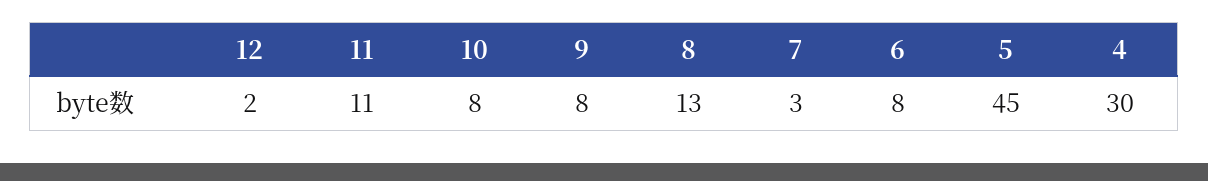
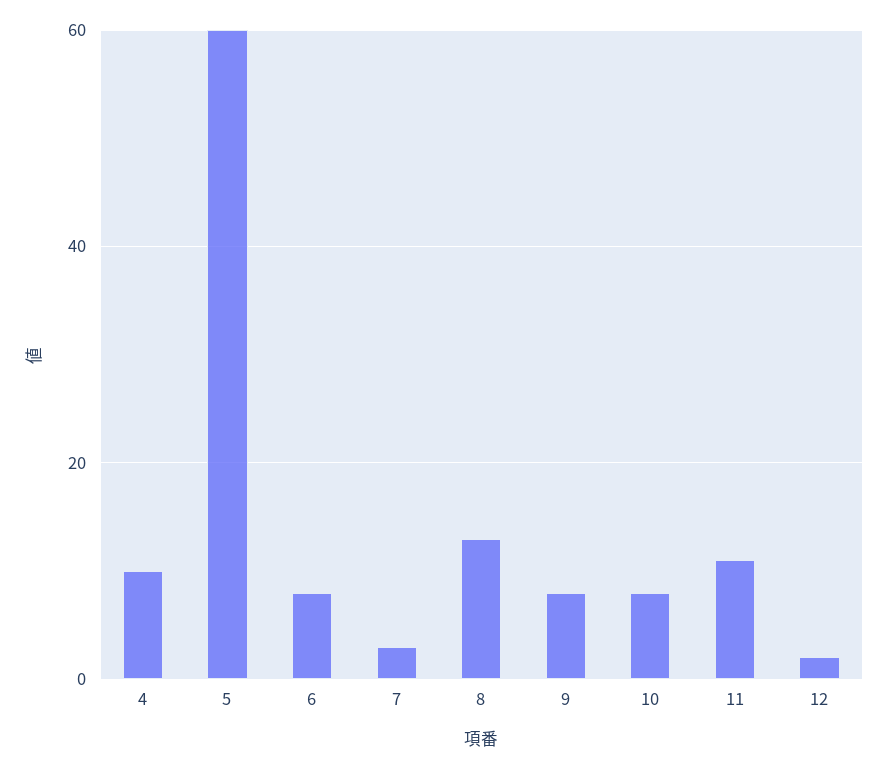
5: 45 -> 60
4: 30 -> 10

